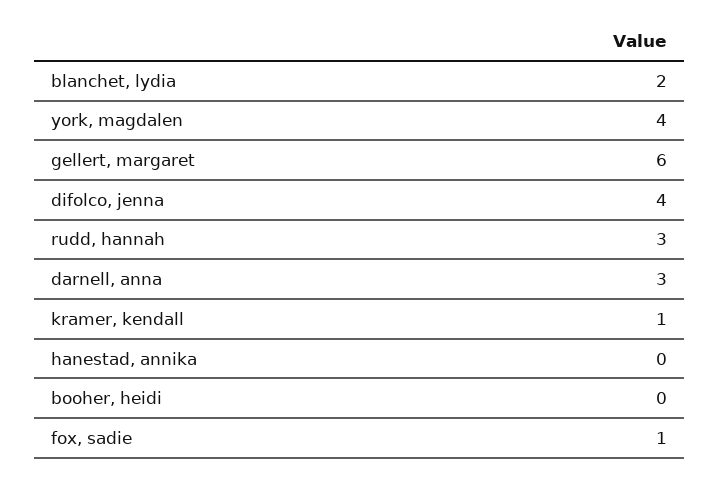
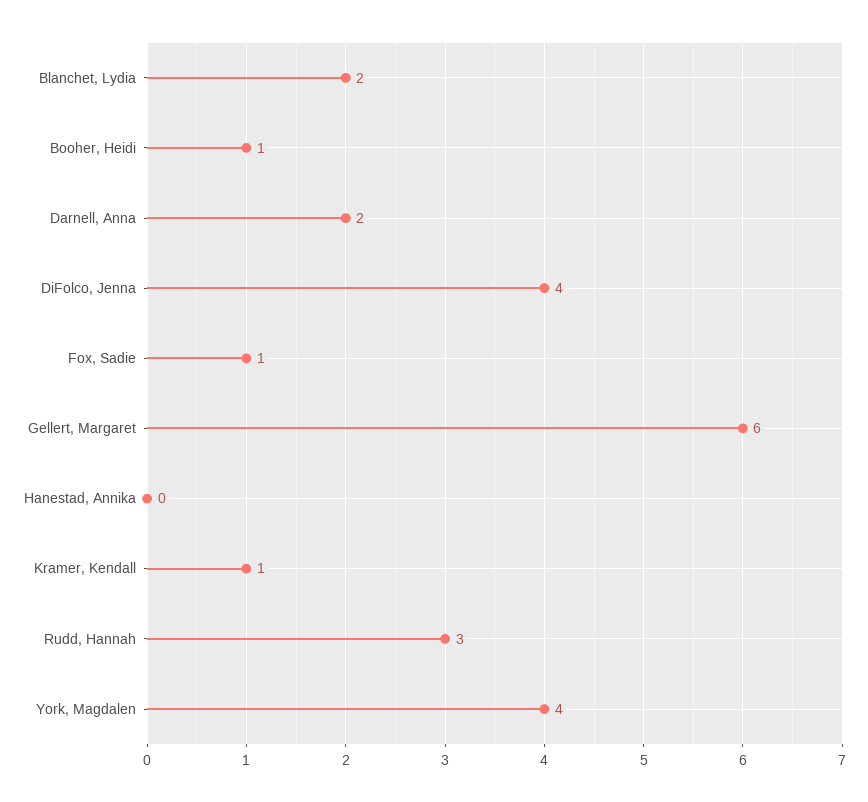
darnell, anna: 3 -> 2
booher, heidi: 0 -> 1

